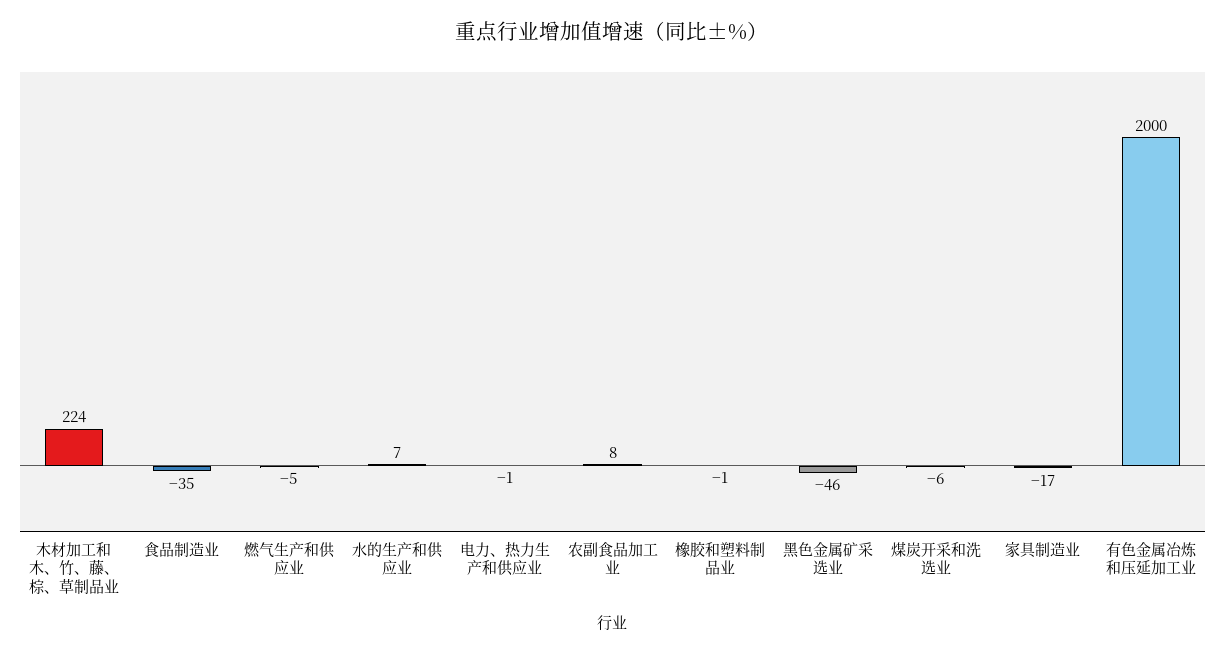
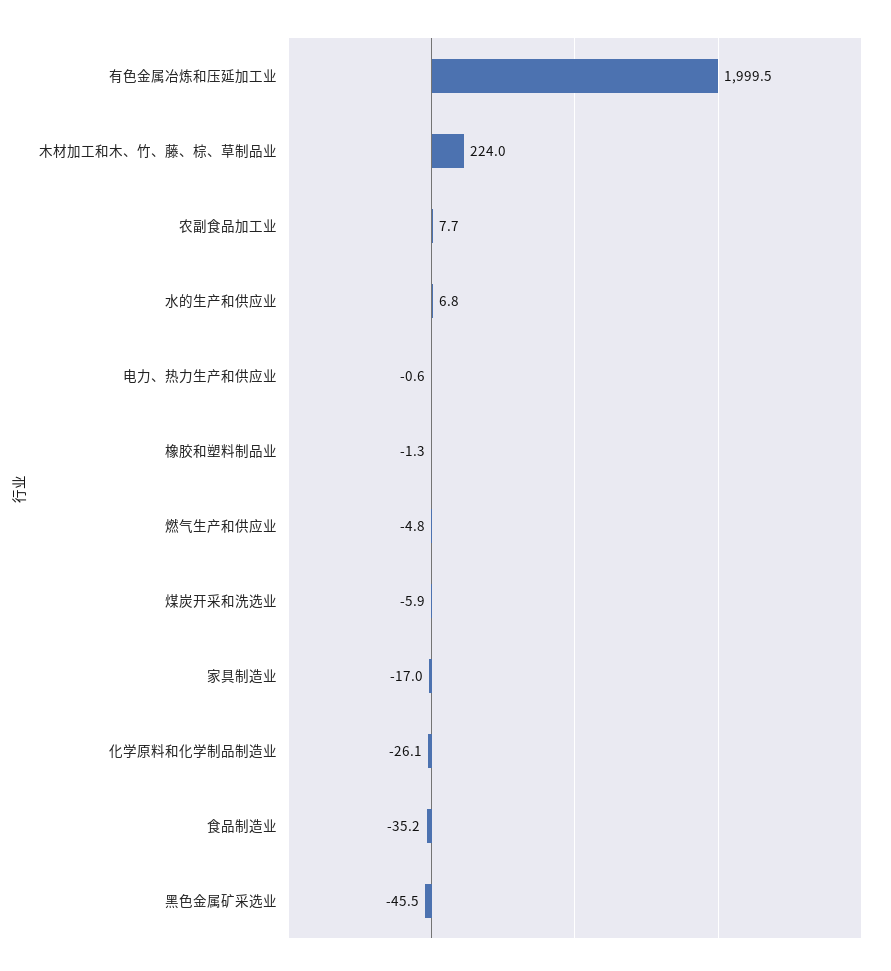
化学原料和化学制品制造业: none -> -26.1

